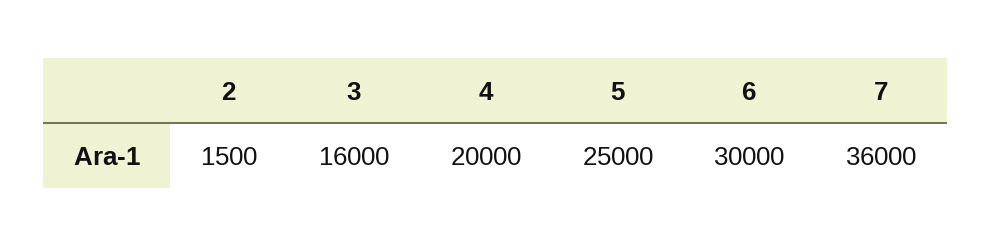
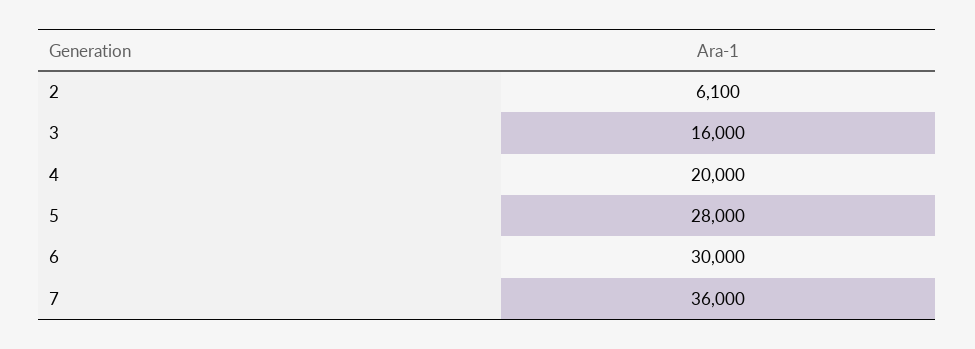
2: 1500 -> 6100
5: 25000 -> 28000

